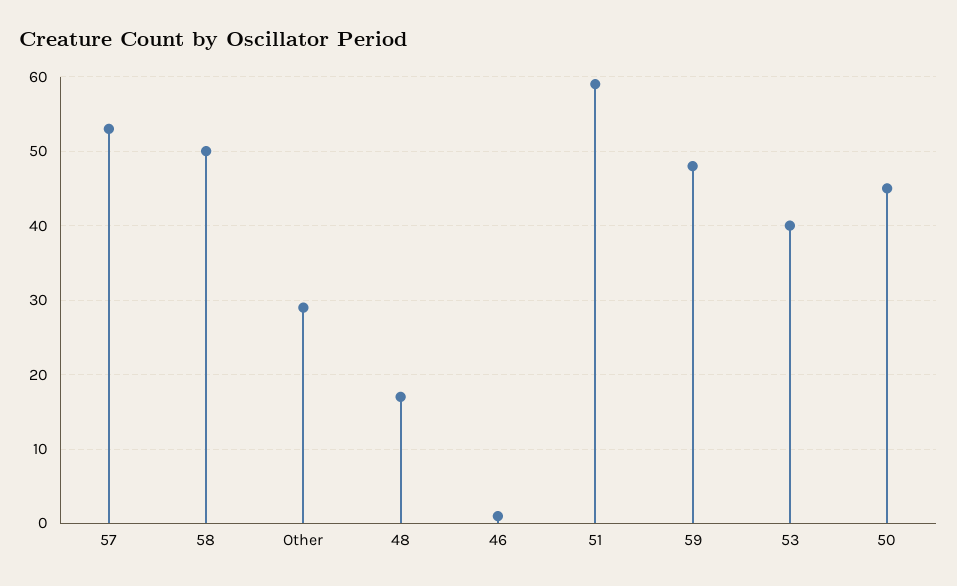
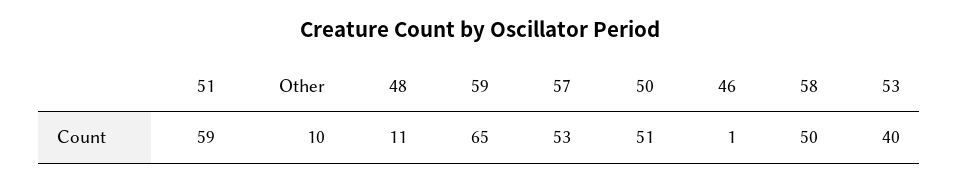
Other: 29 -> 10
48: 17 -> 11
59: 48 -> 65
50: 45 -> 51

